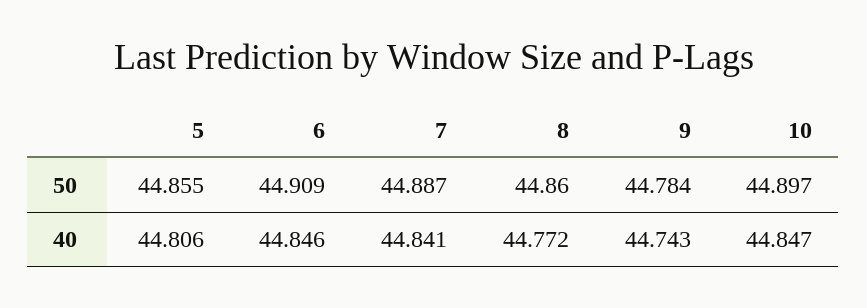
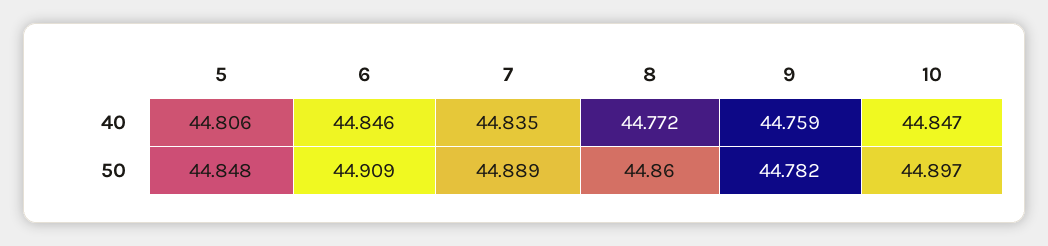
5, 50: 44.855 -> 44.848
7, 50: 44.887 -> 44.889
9, 50: 44.784 -> 44.782
7, 40: 44.841 -> 44.835
9, 40: 44.743 -> 44.759

